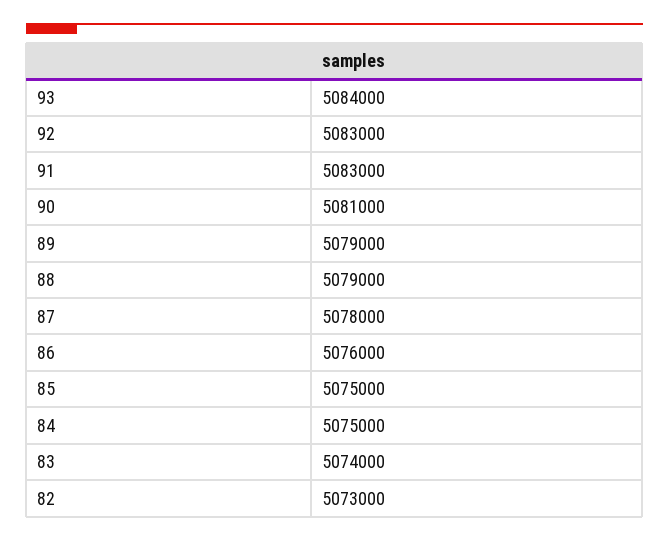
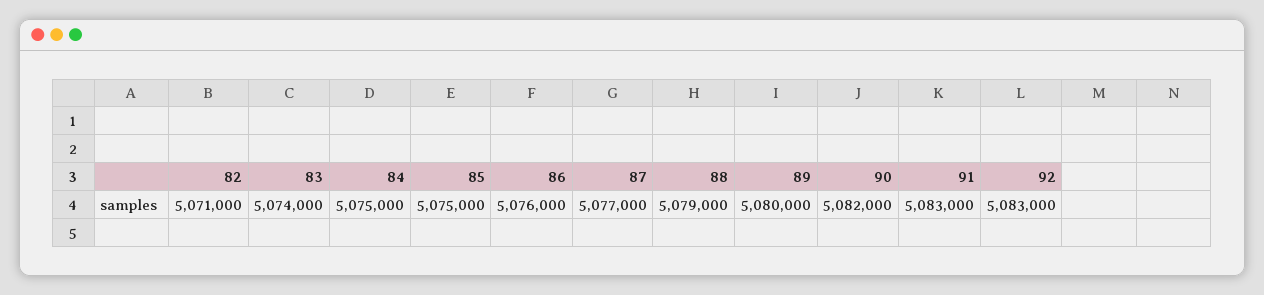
93: 5084000 -> none
90: 5081000 -> 5082000
89: 5079000 -> 5080000
87: 5078000 -> 5077000
82: 5073000 -> 5071000

